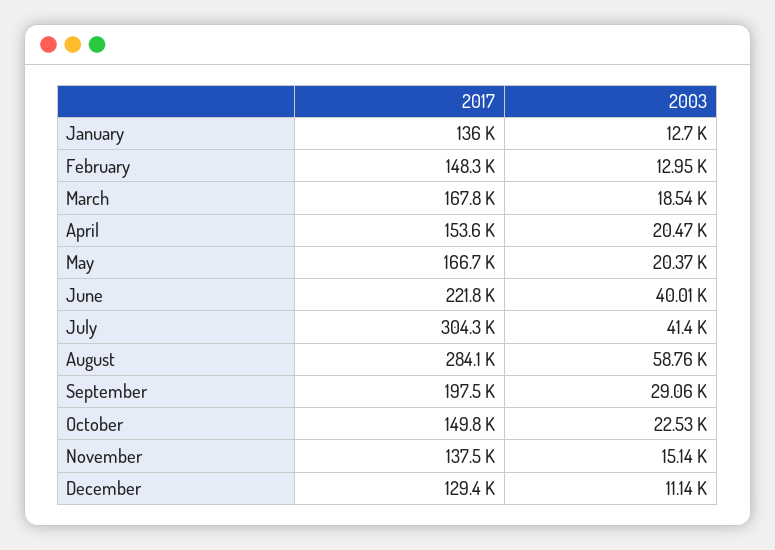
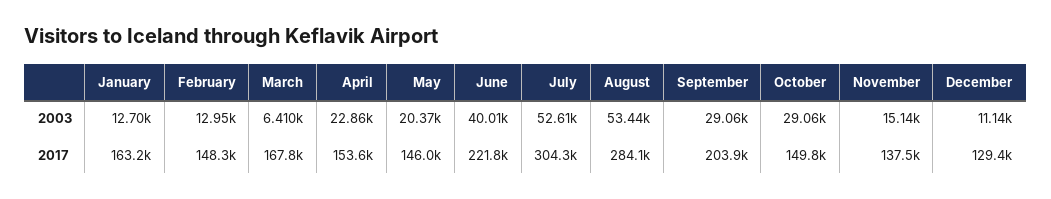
2017, January: 136000 -> 163200
2003, March: 18540 -> 6410
2003, April: 20470 -> 22860
2017, May: 166700 -> 146000
2003, July: 41400 -> 52610
2003, August: 58760 -> 53440
2017, September: 197500 -> 203900
2003, October: 22530 -> 29060

